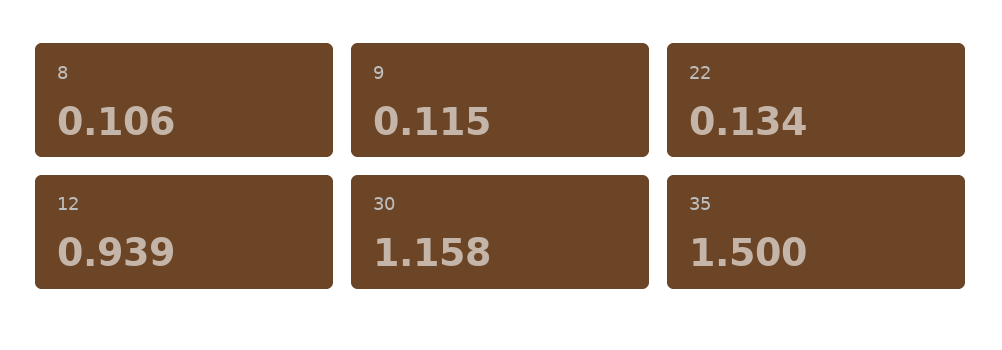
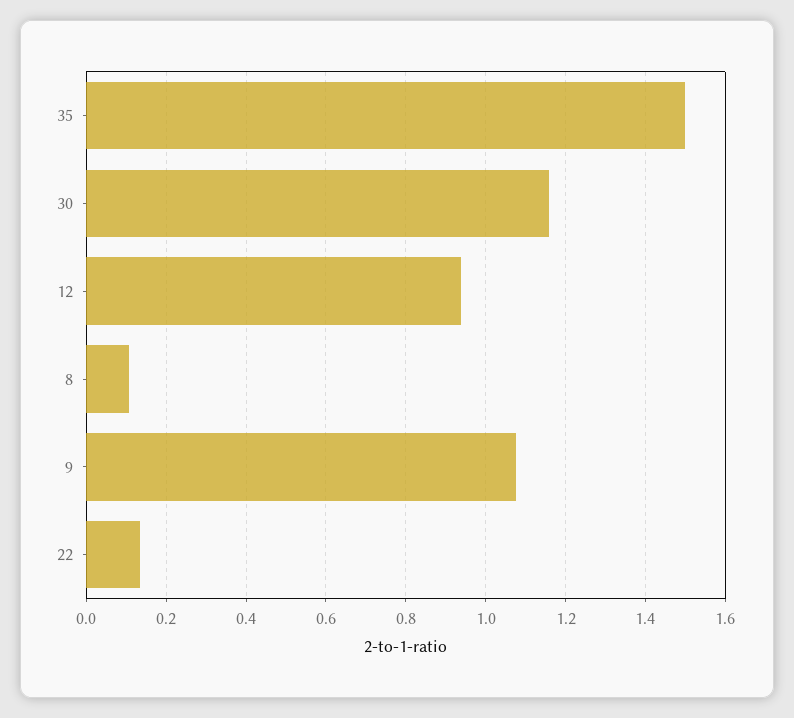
9: 0.115 -> 1.08

